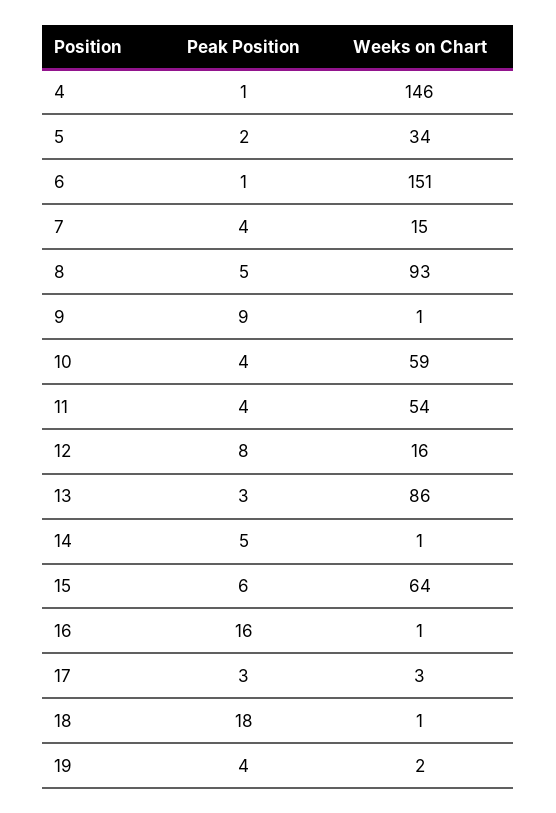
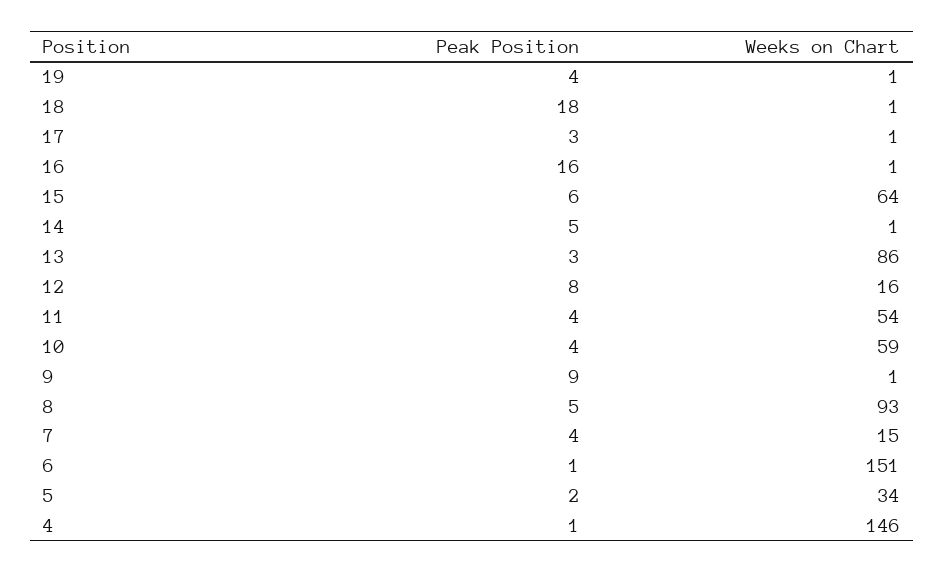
Weeks on Chart, 17: 3 -> 1
Weeks on Chart, 19: 2 -> 1

